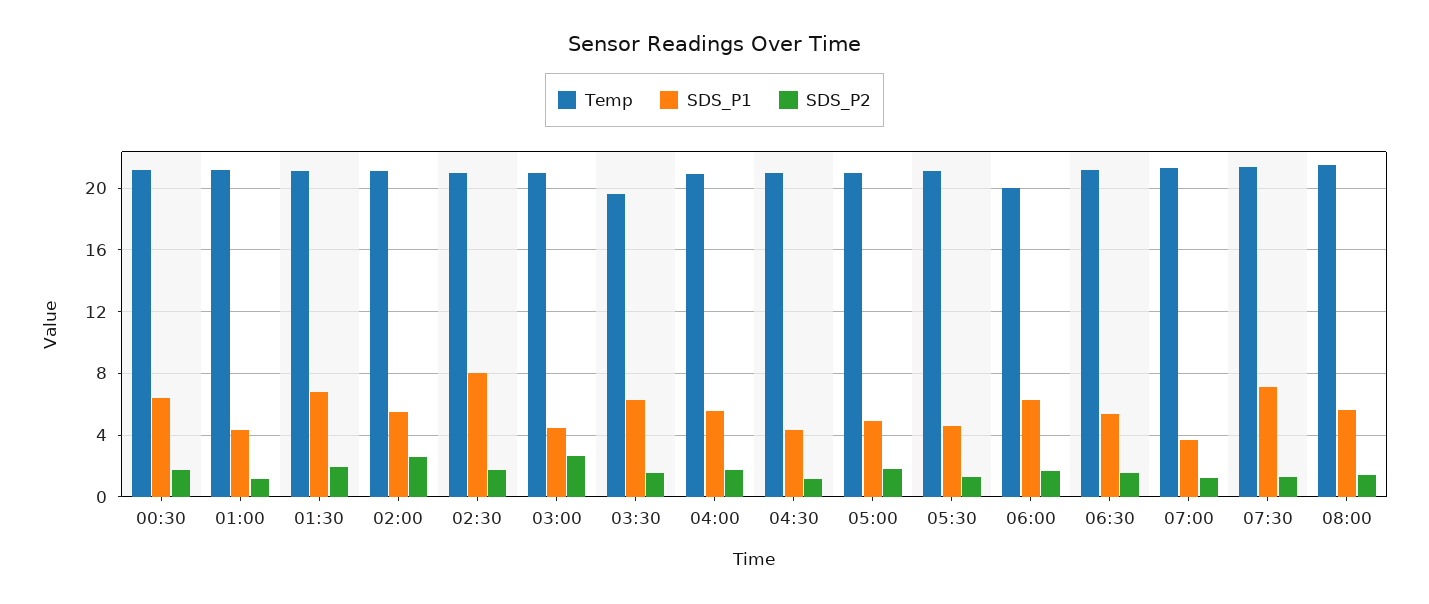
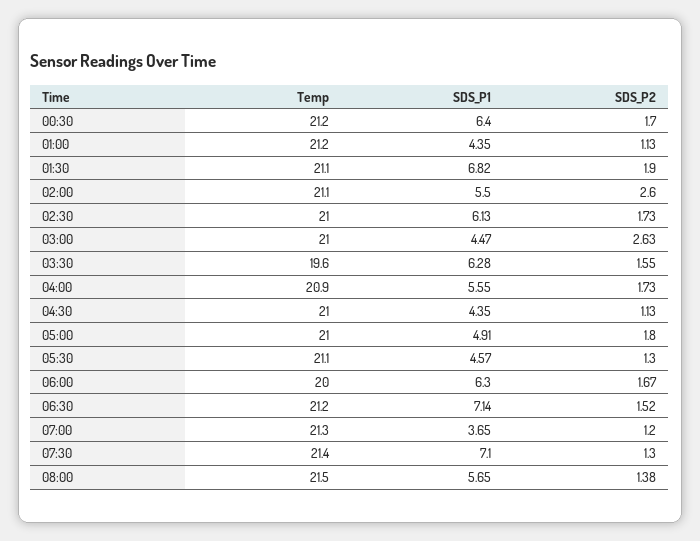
SDS_P1, 02:30: 8 -> 6.13
SDS_P1, 06:30: 5.5 -> 7.14

